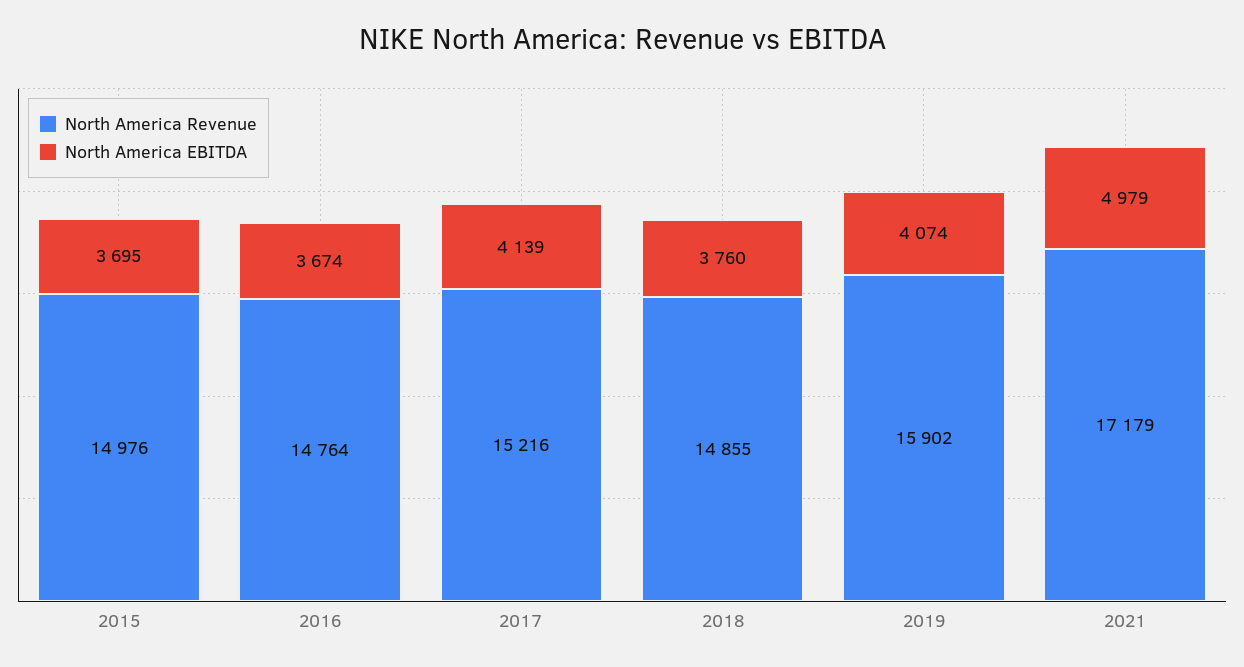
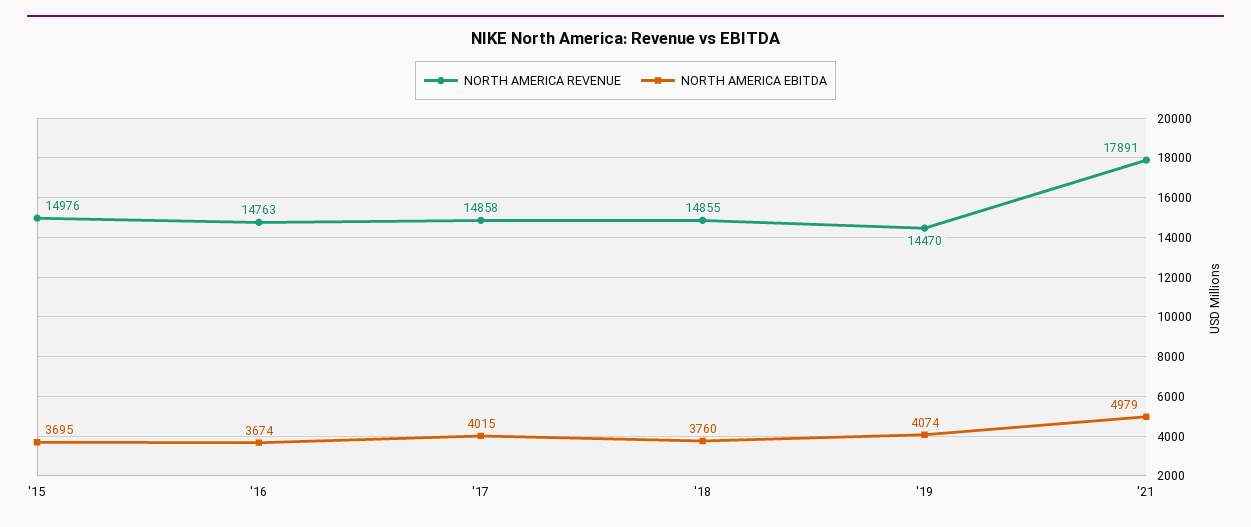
North America Revenue, 2016: 14764 -> 14763
North America Revenue, 2017: 15216 -> 14858
North America EBITDA, 2017: 4139 -> 4015
North America Revenue, 2019: 15902 -> 14470
North America Revenue, 2021: 17179 -> 17891

